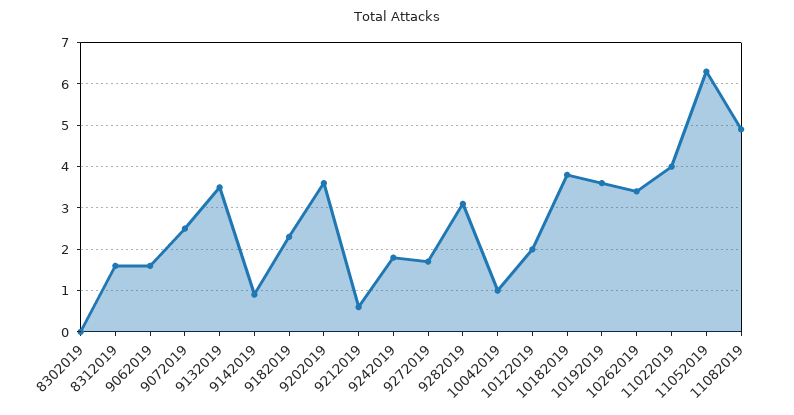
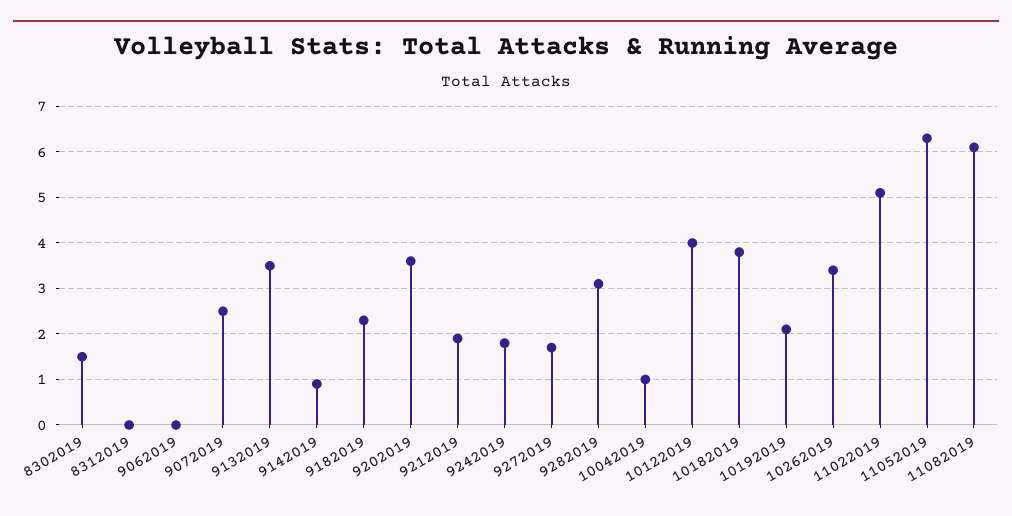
8302019: 0 -> 1.5
8312019: 1.5 -> 0
9062019: 1.5 -> 0
9212019: 0.5 -> 2
10122019: 2 -> 4
10192019: 3.5 -> 2
11022019: 4 -> 5
11082019: 5 -> 6

